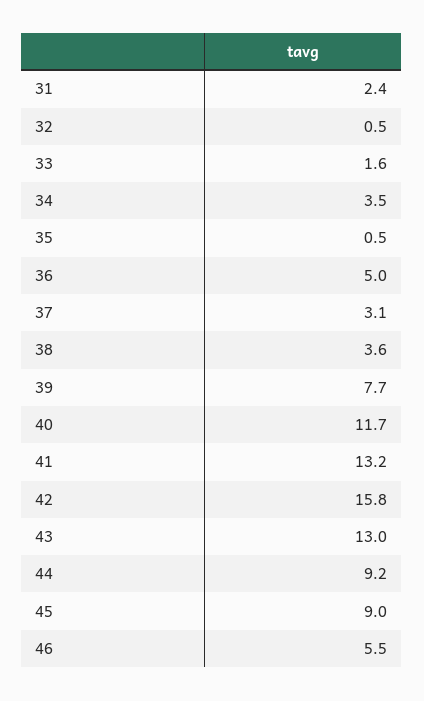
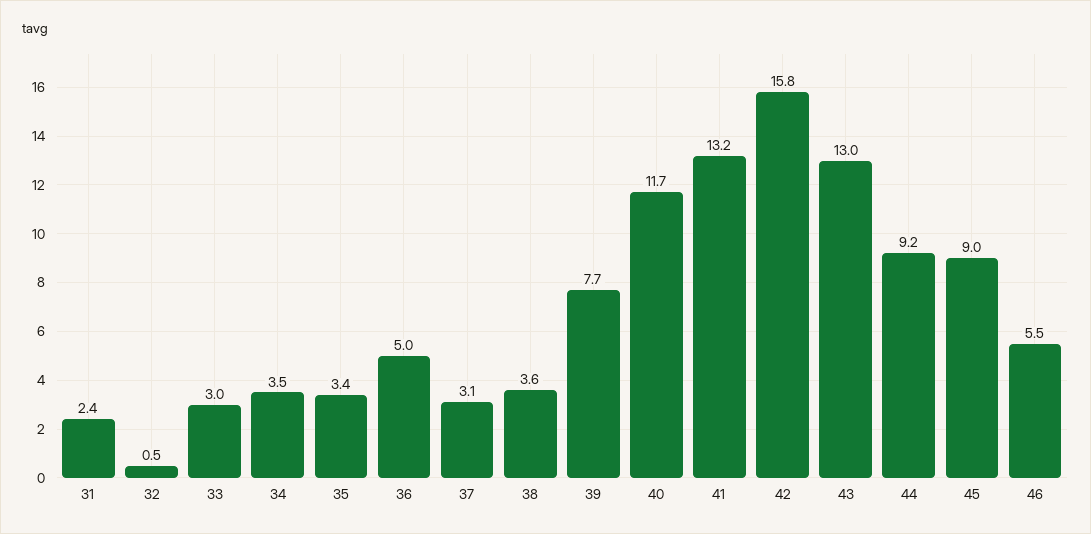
33: 1.6 -> 3
35: 0.5 -> 3.4

